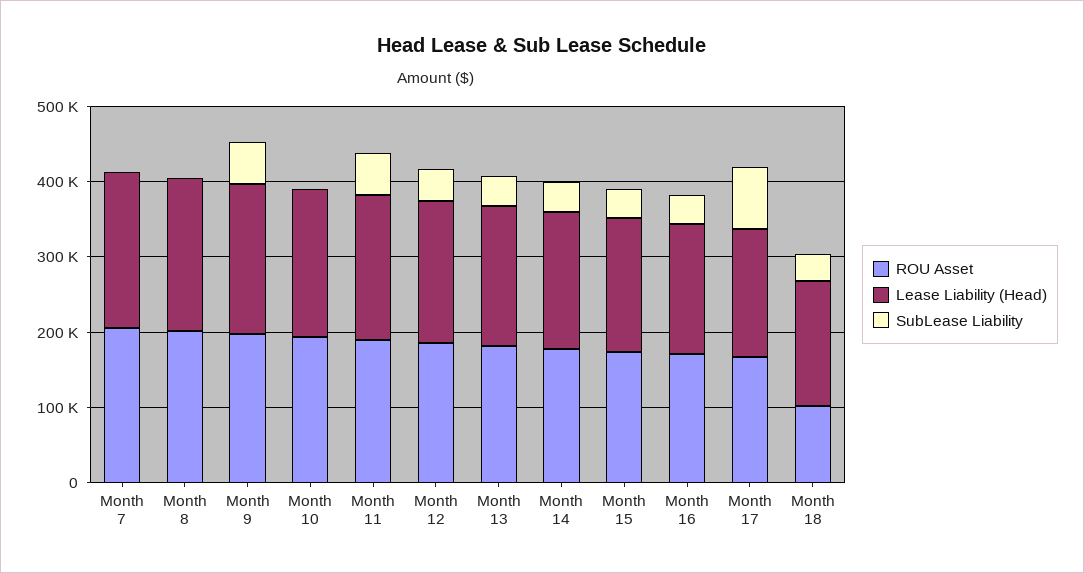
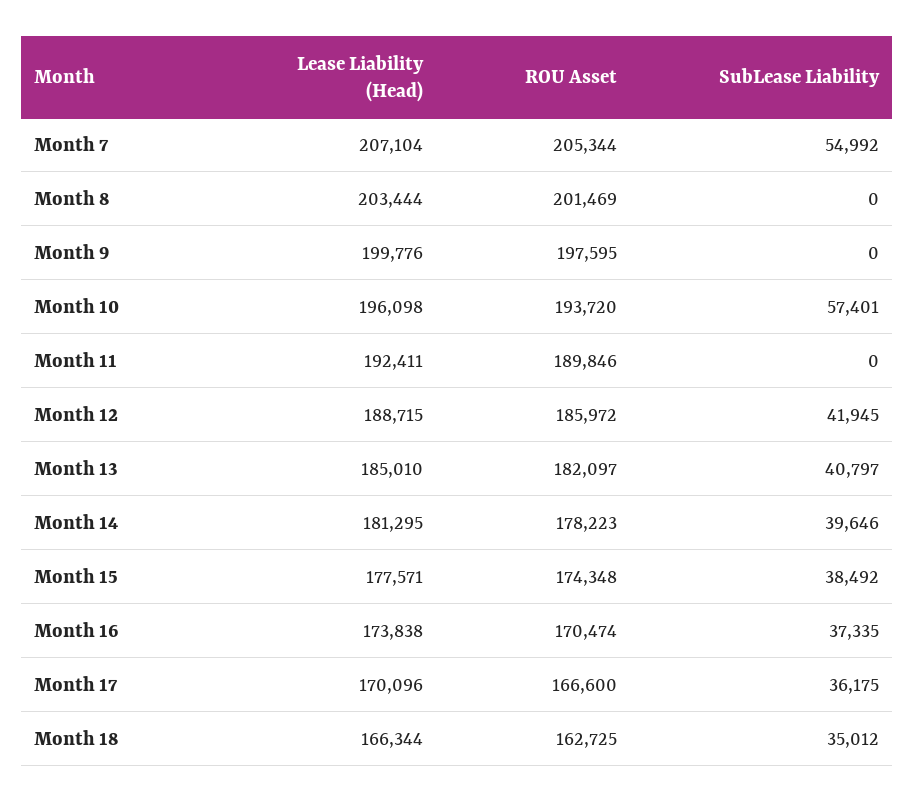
SubLease Liability, Month 7: 0 -> 54992
SubLease Liability, Month 9: 60000 -> 0
SubLease Liability, Month 10: 0 -> 57401
SubLease Liability, Month 11: 60000 -> 0
SubLease Liability, Month 17: 80000 -> 36175
ROU Asset, Month 18: 100000 -> 162725

